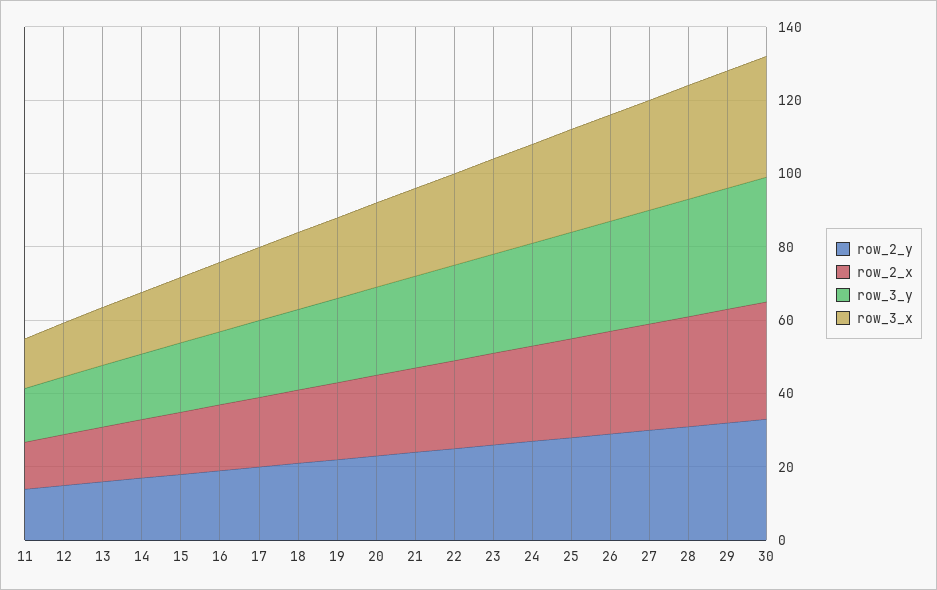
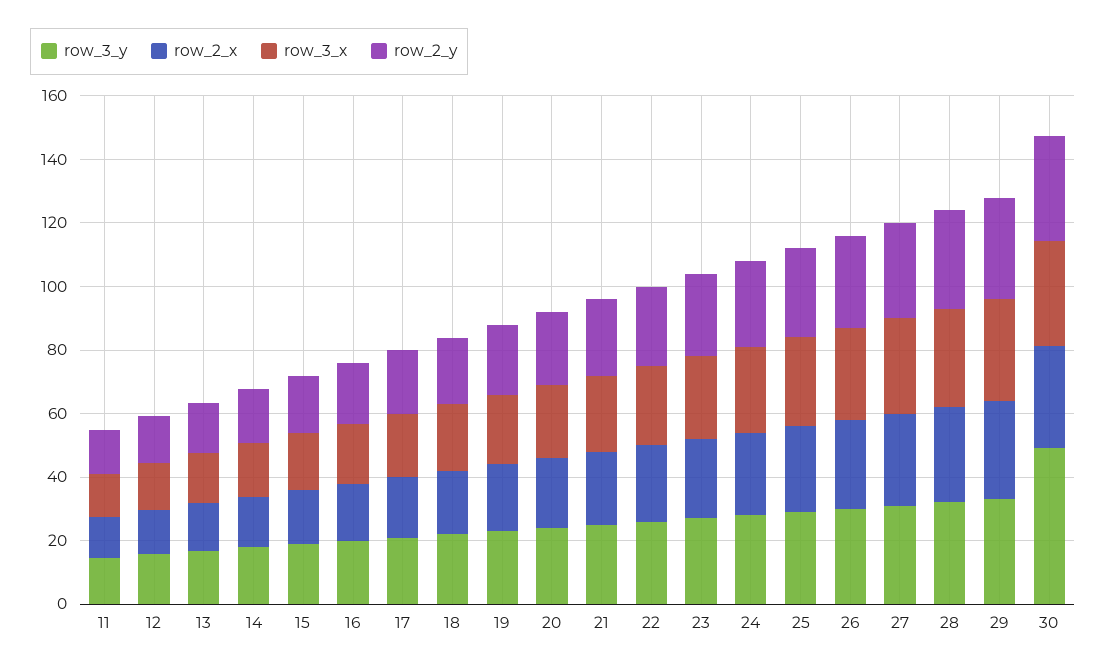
row_3_y, 30: 35 -> 50

